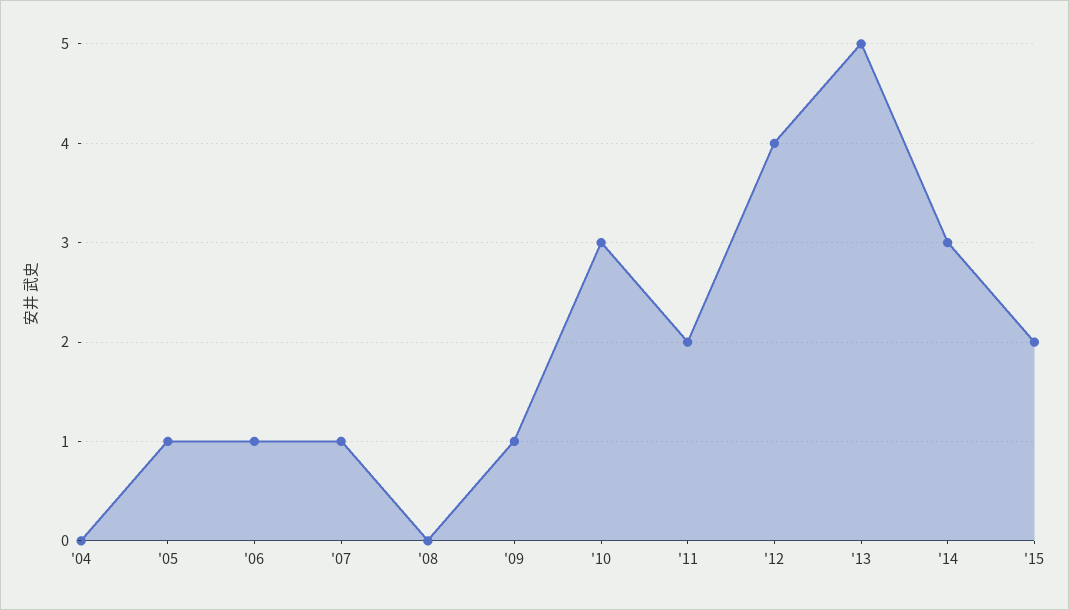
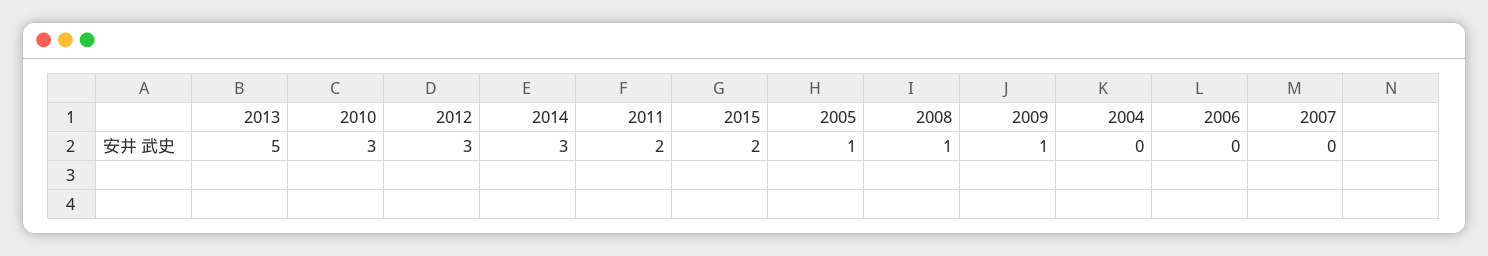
'06: 1 -> 0
'07: 1 -> 0
'08: 0 -> 1
'12: 4 -> 3

